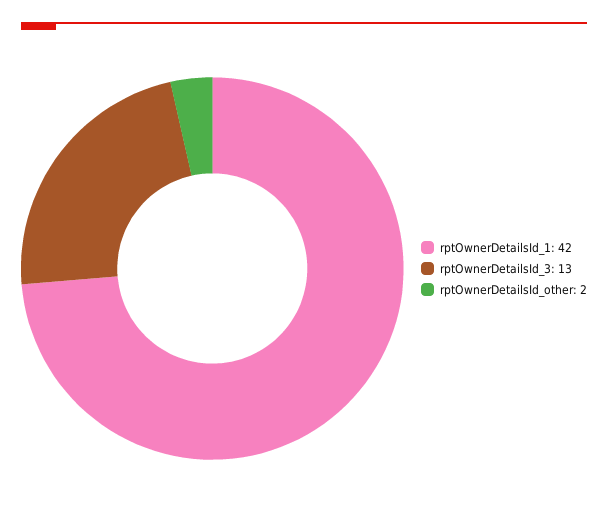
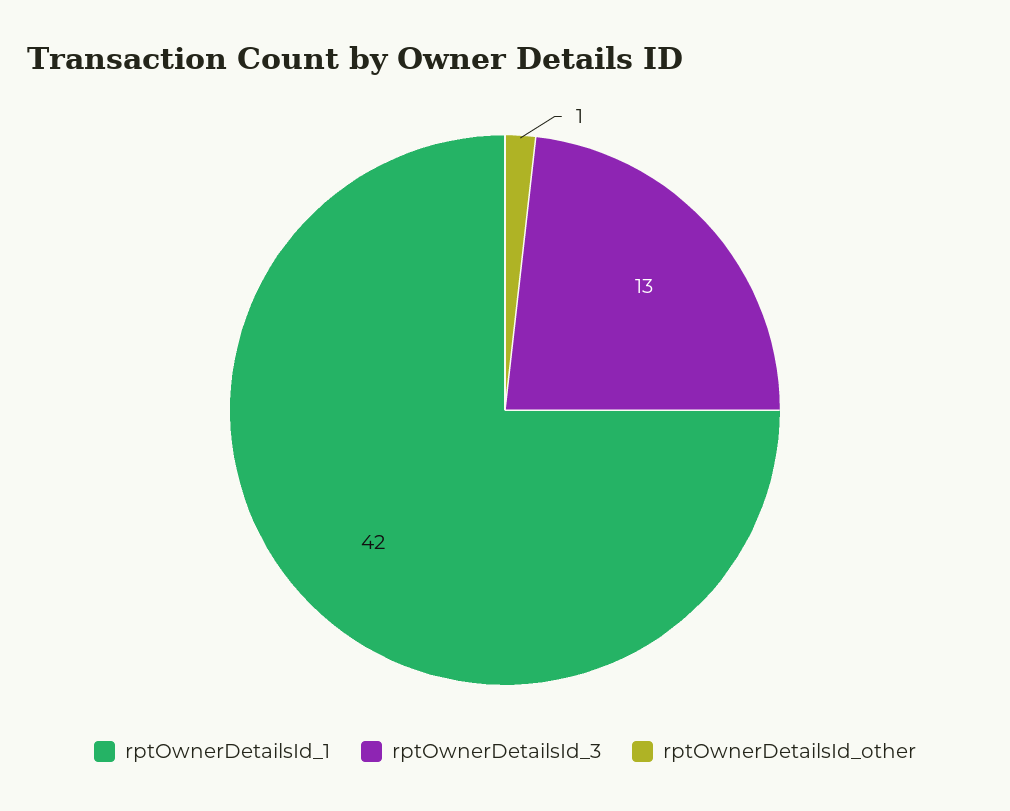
rptOwnerDetailsId_other: 2 -> 1

